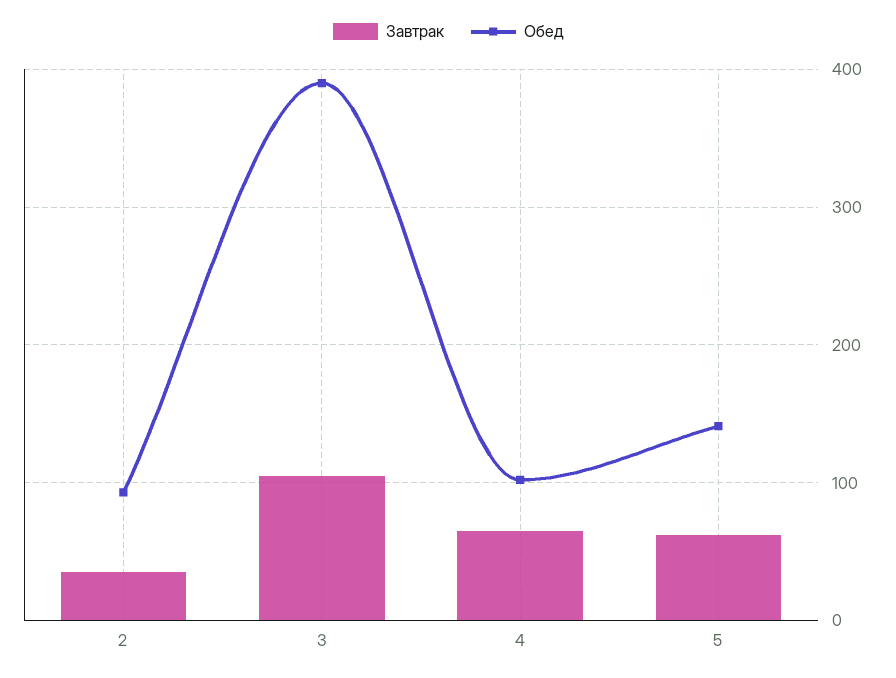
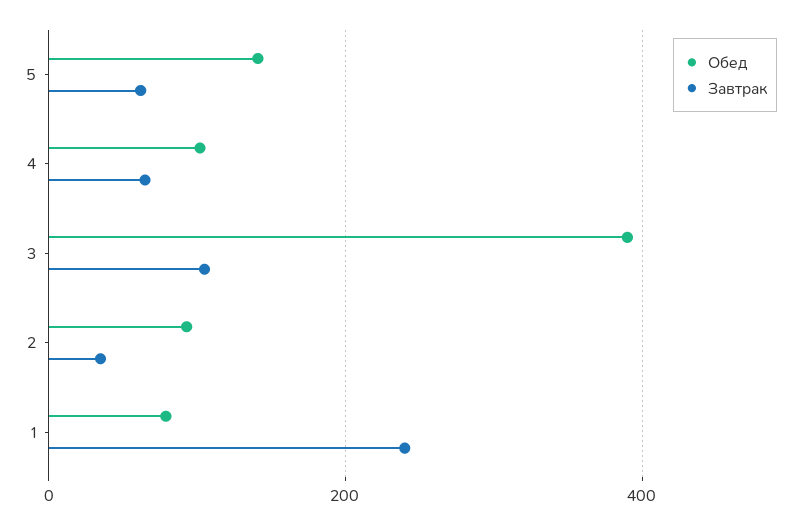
Обед, 1: none -> 80
Завтрак, 1: none -> 240

